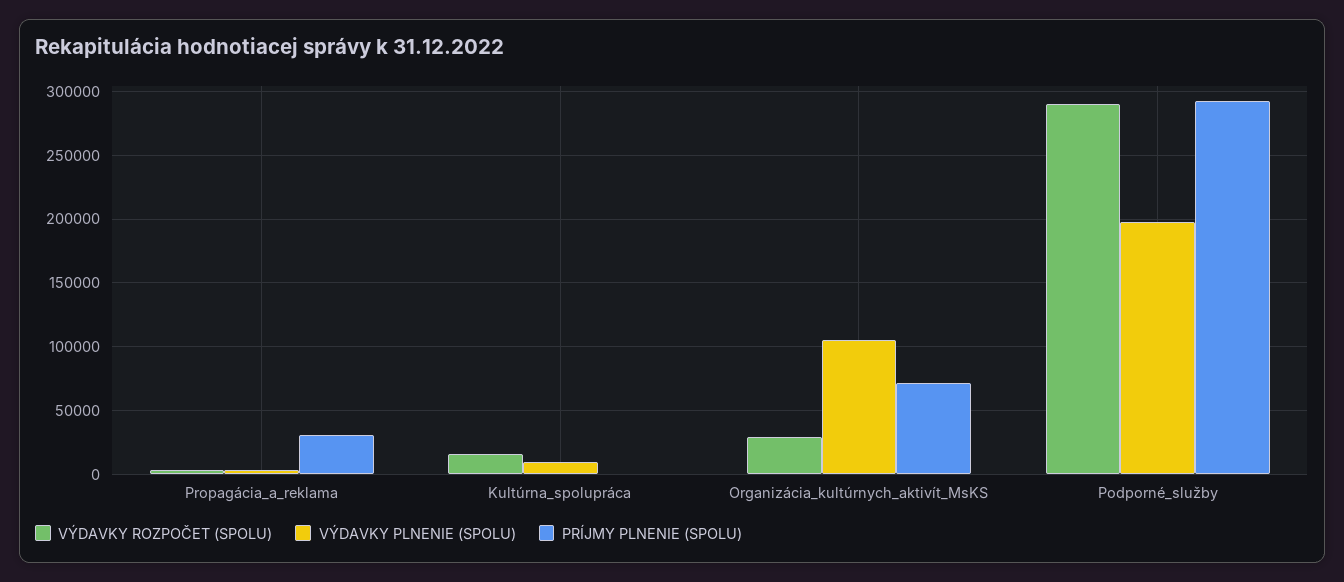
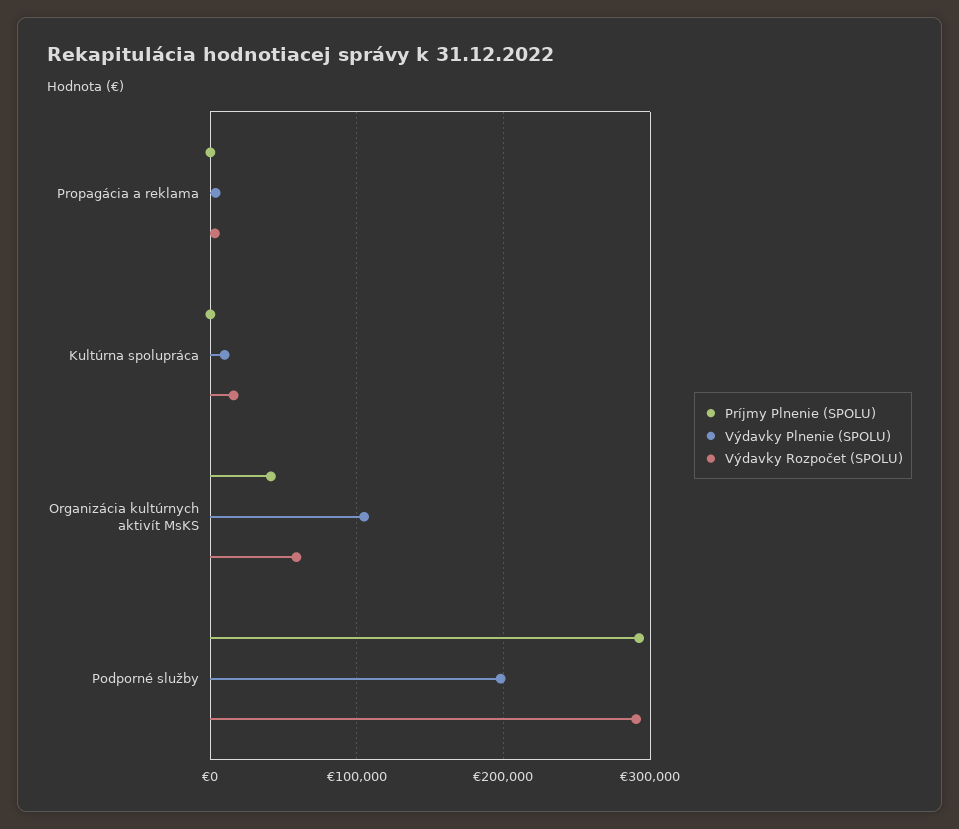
PRÍJMY PLNENIE (SPOLU), Propagácia_a_reklama: 30000 -> 0
VÝDAVKY ROZPOČET (SPOLU), Organizácia_kultúrnych_aktivít_MsKS: 30000 -> 60000
PRÍJMY PLNENIE (SPOLU), Organizácia_kultúrnych_aktivít_MsKS: 70000 -> 40000

